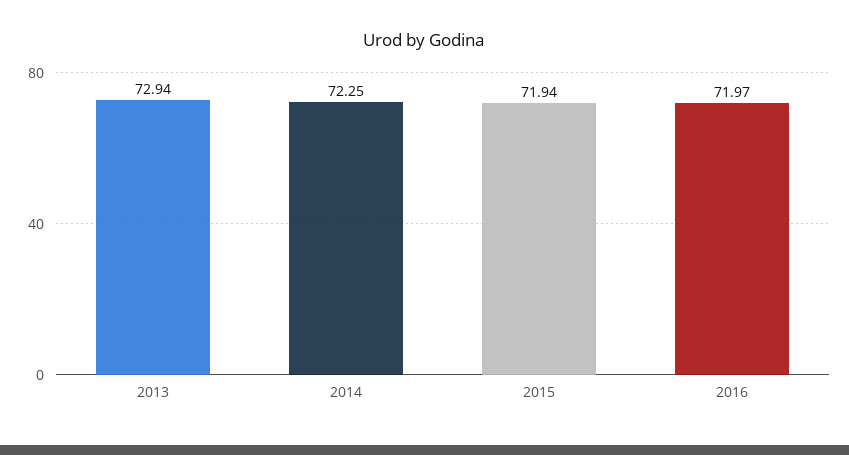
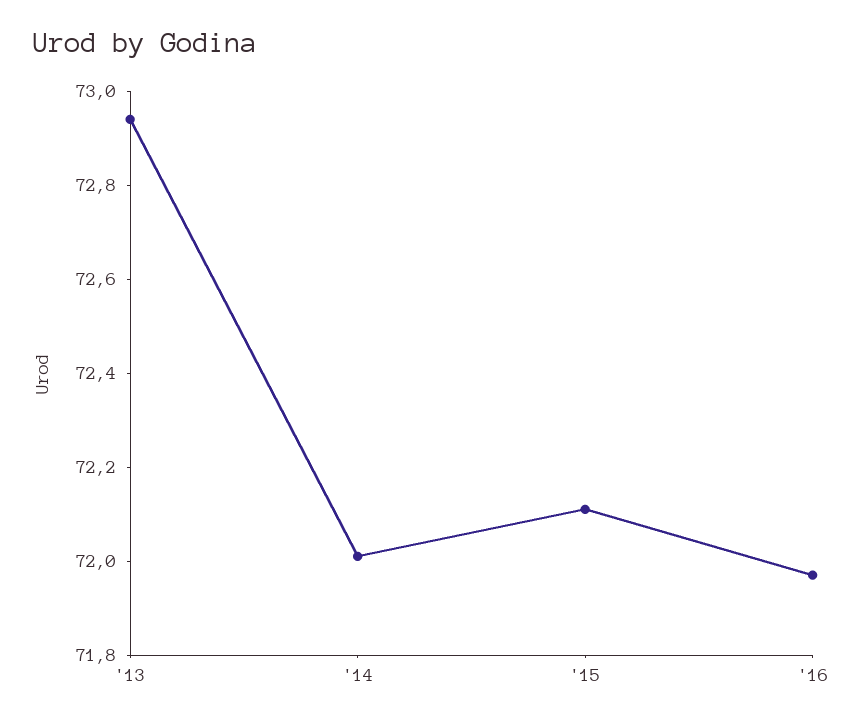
2014: 72.25 -> 72
2015: 71.94 -> 72.1

